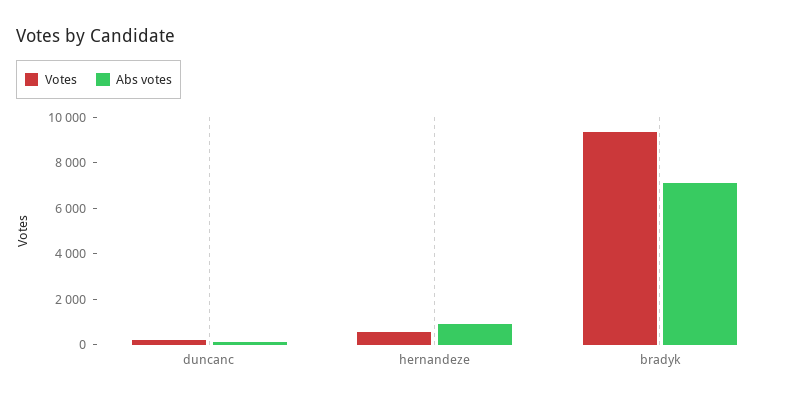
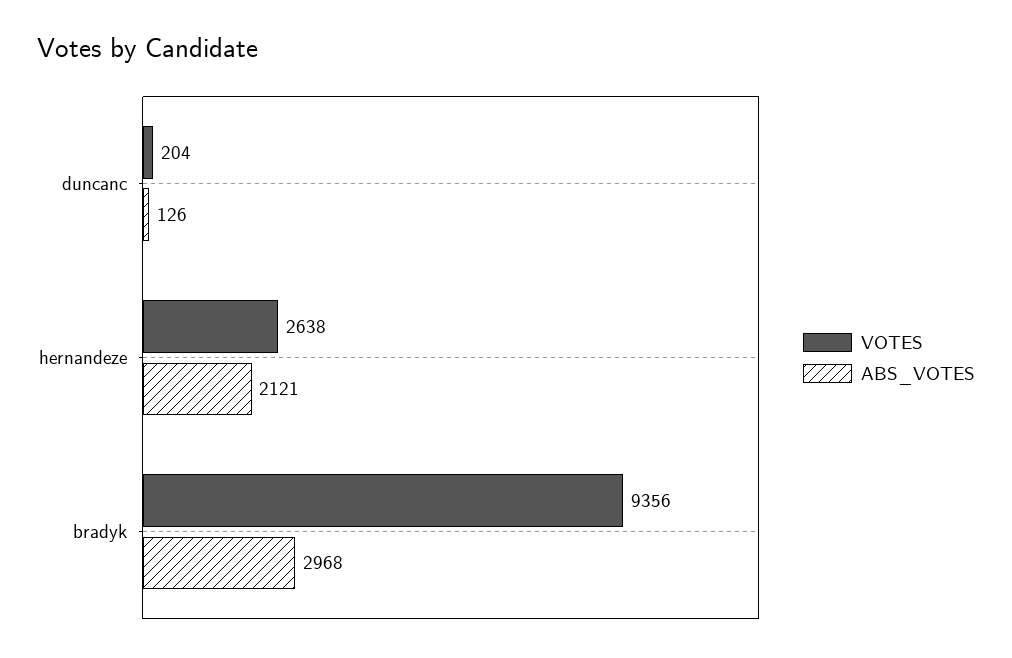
Votes, hernandeze: 500 -> 2638
Abs votes, hernandeze: 1000 -> 2121
Abs votes, bradyk: 7000 -> 2968

